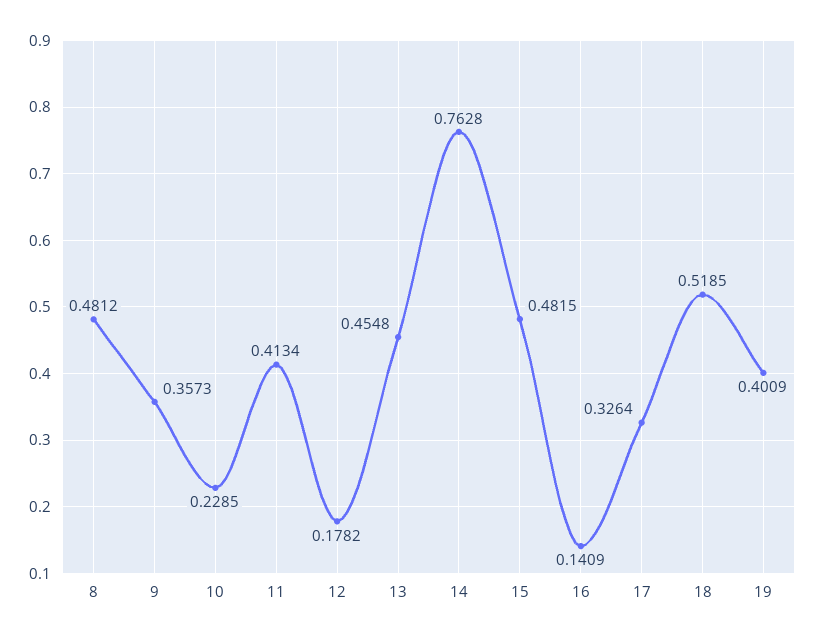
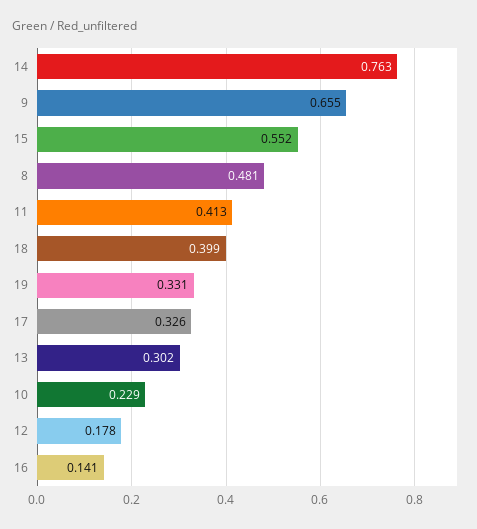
9: 0.3573 -> 0.655
13: 0.4548 -> 0.302
15: 0.4815 -> 0.552
18: 0.5185 -> 0.399
19: 0.4009 -> 0.331

